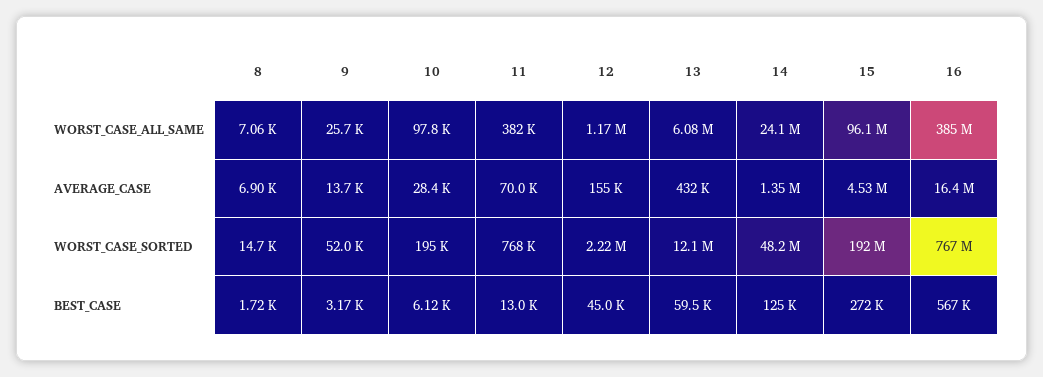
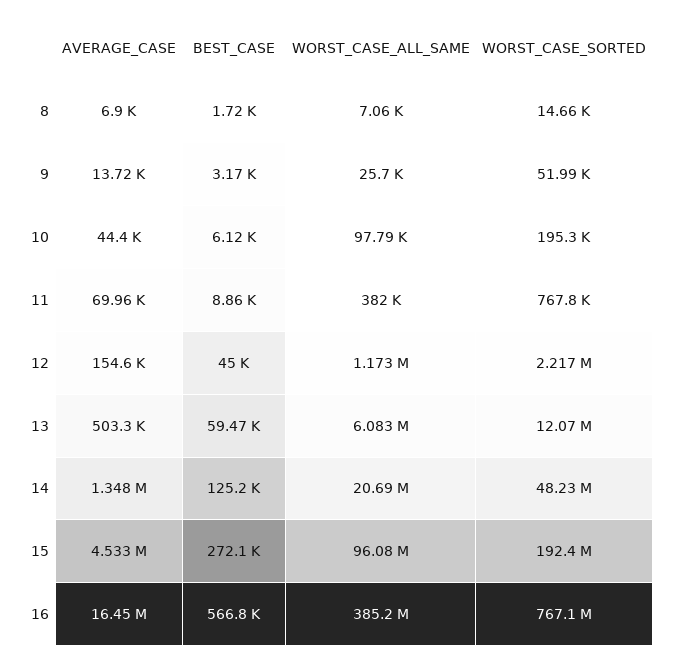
14, WORST_CASE_ALL_SAME: 24100000 -> 20690000
10, AVERAGE_CASE: 28400 -> 44400
13, AVERAGE_CASE: 432000 -> 503300
11, BEST_CASE: 13000 -> 8860

